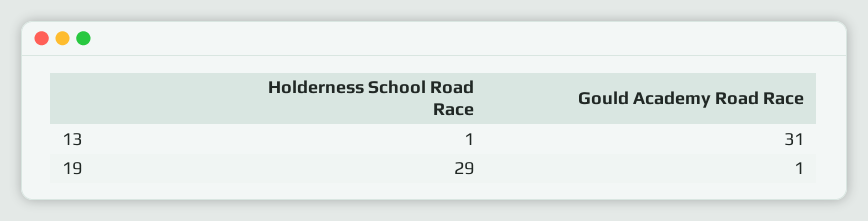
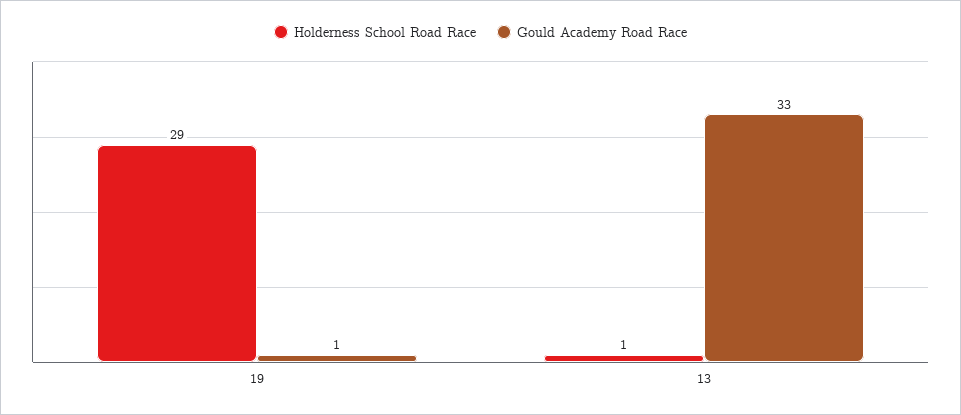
Gould Academy Road Race, 13: 31 -> 33

